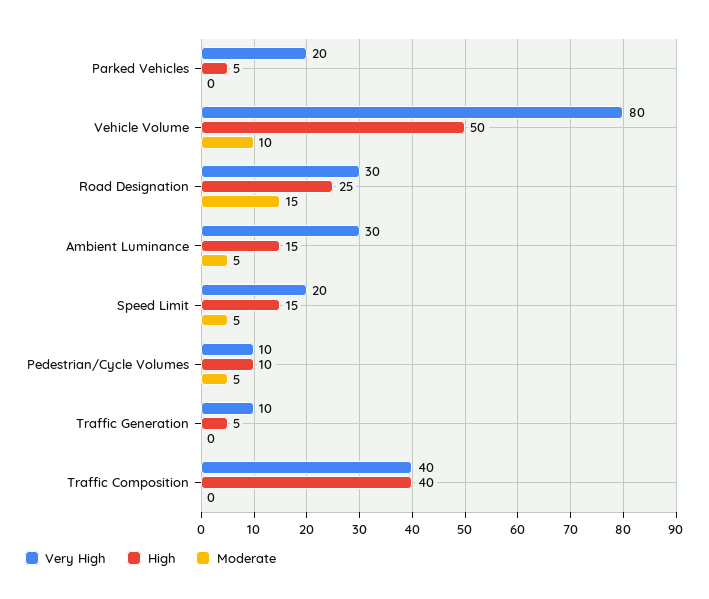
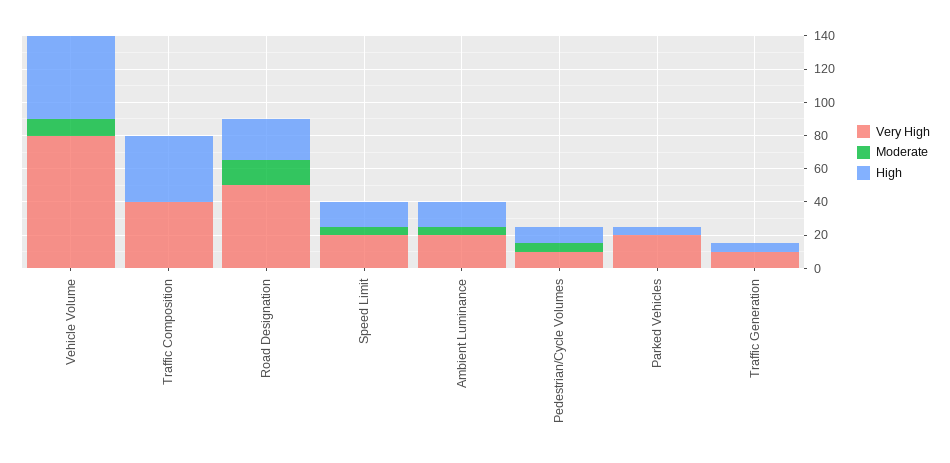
Very High, Road Designation: 30 -> 50
Very High, Ambient Luminance: 30 -> 20

